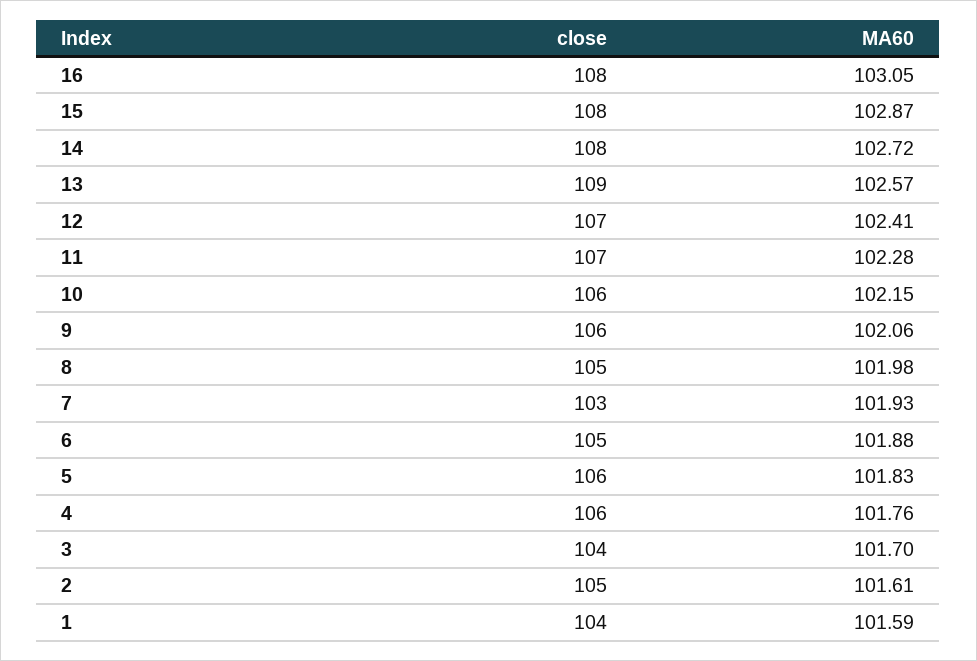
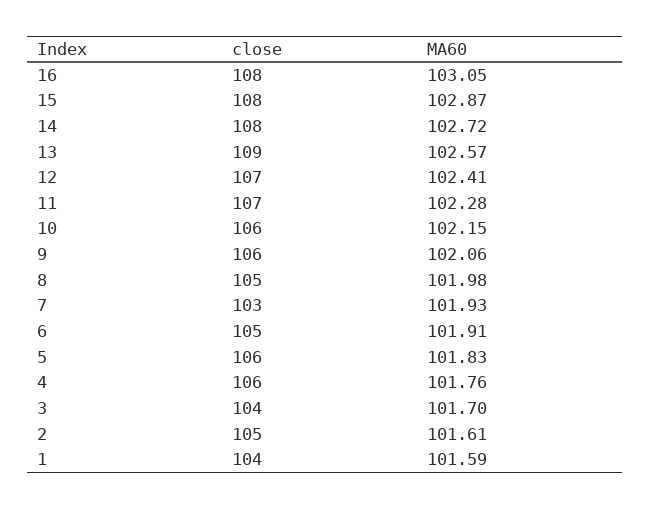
MA60, 6: 101.88 -> 101.91

